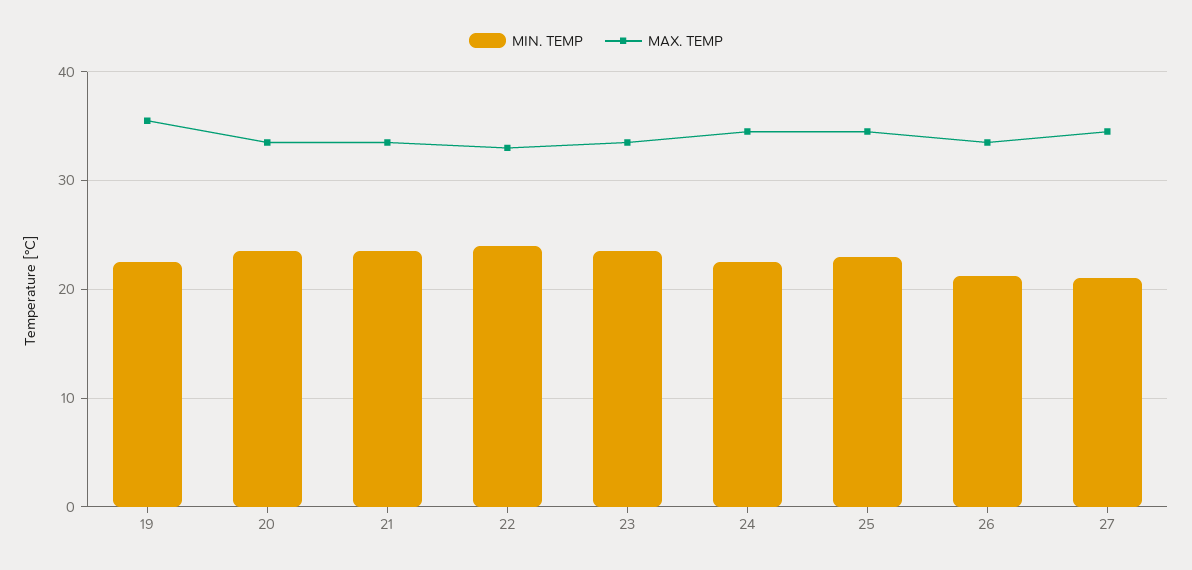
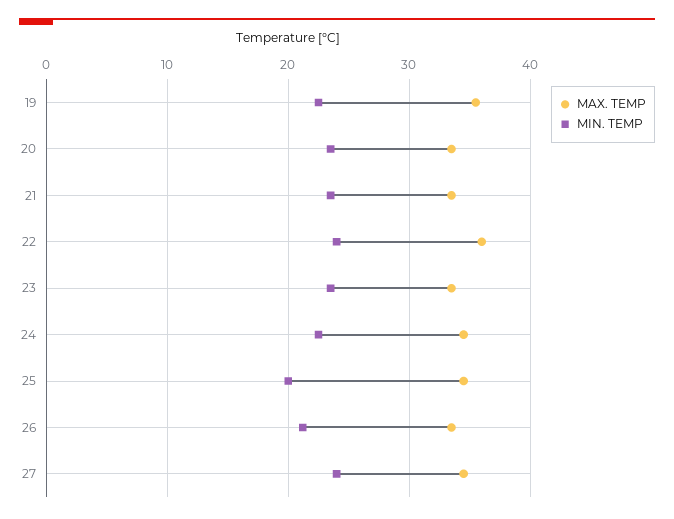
MAX. TEMP, 22: 33 -> 36
MIN. TEMP, 25: 23 -> 20
MIN. TEMP, 27: 21 -> 24

